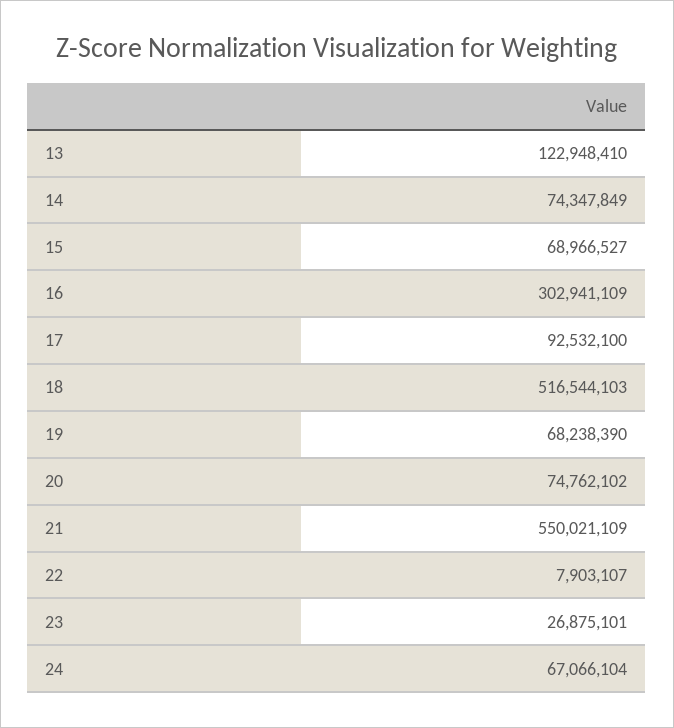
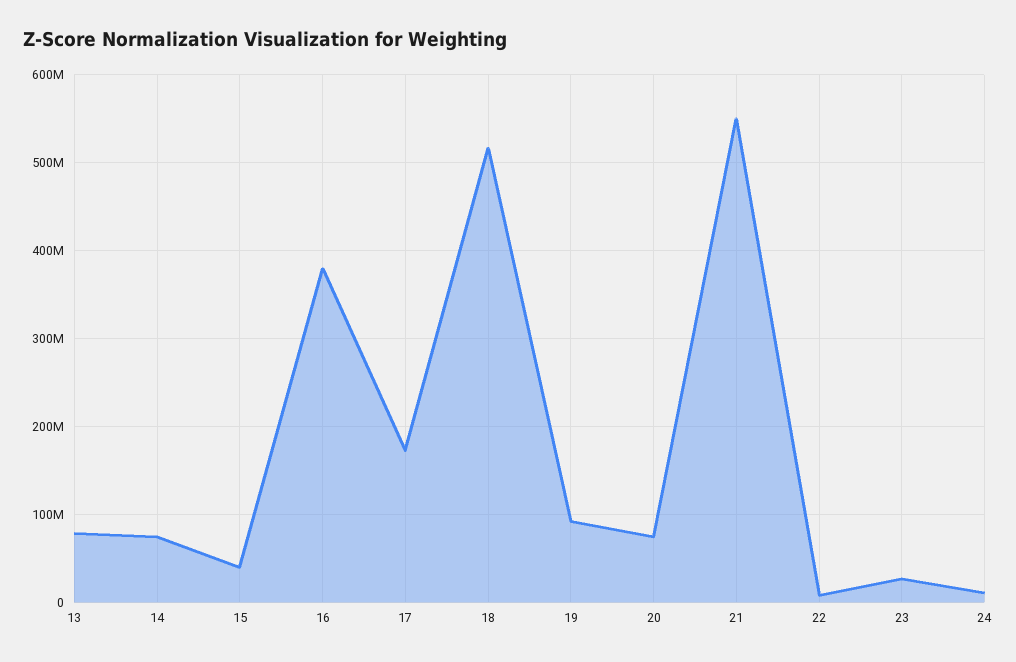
13: 122948410 -> 80000000
15: 68966527 -> 40000000
16: 302941109 -> 380000000
17: 92532100 -> 170000000
19: 68238390 -> 90000000
24: 67066104 -> 10000000

